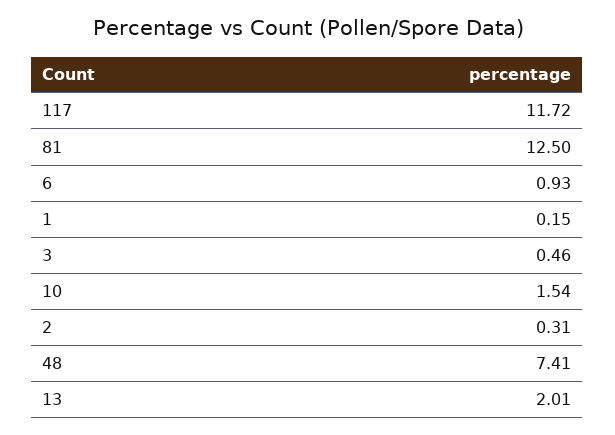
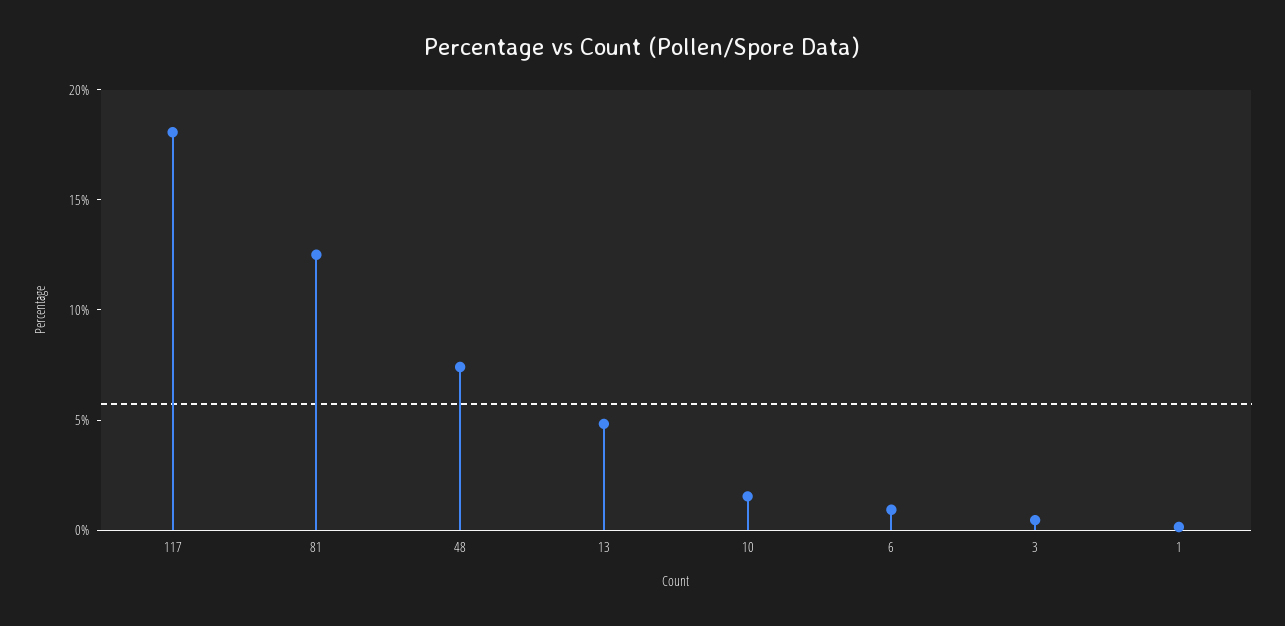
117: 11.72 -> 18
2: 0.31 -> none
13: 2.01 -> 5

